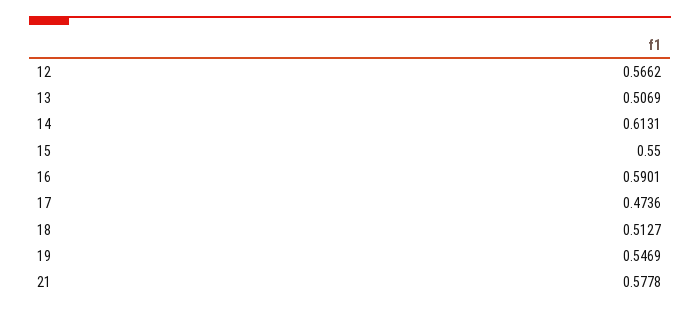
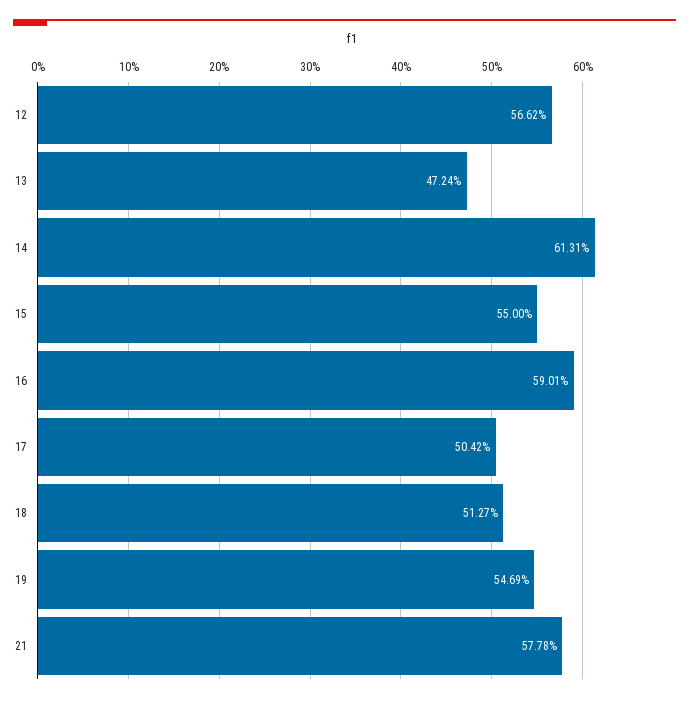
13: 0.5069 -> 0.4724
17: 0.4736 -> 0.5042

